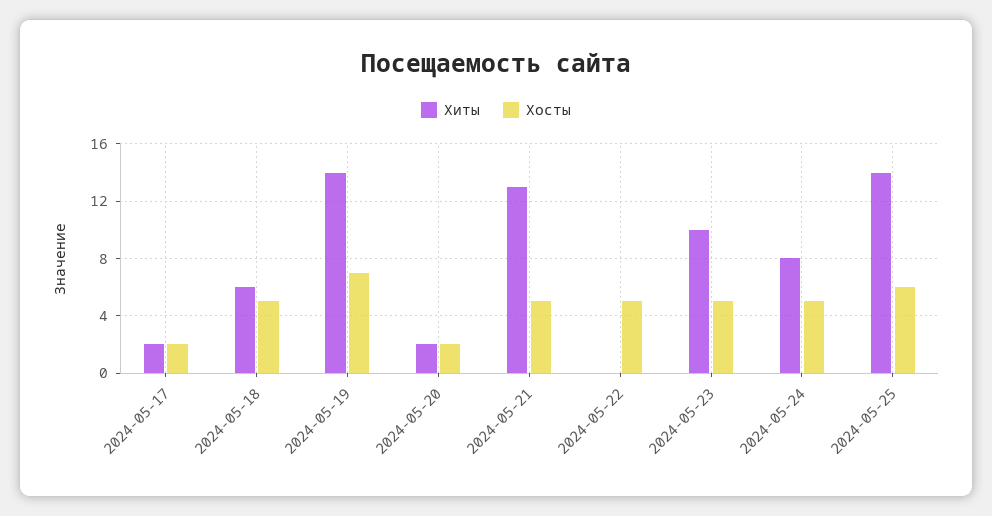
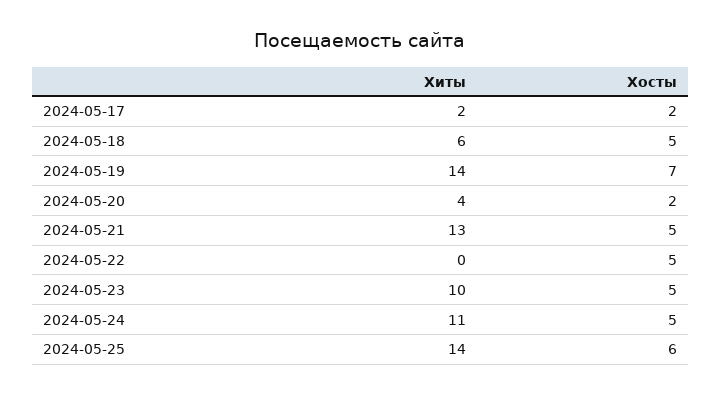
Хиты, 2024-05-20: 2 -> 4
Хиты, 2024-05-24: 8 -> 11

